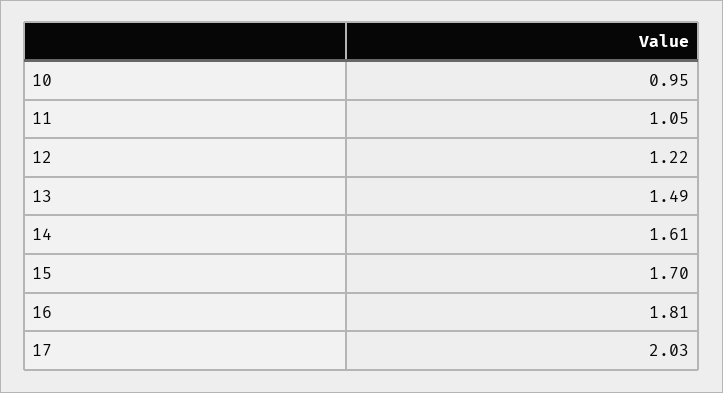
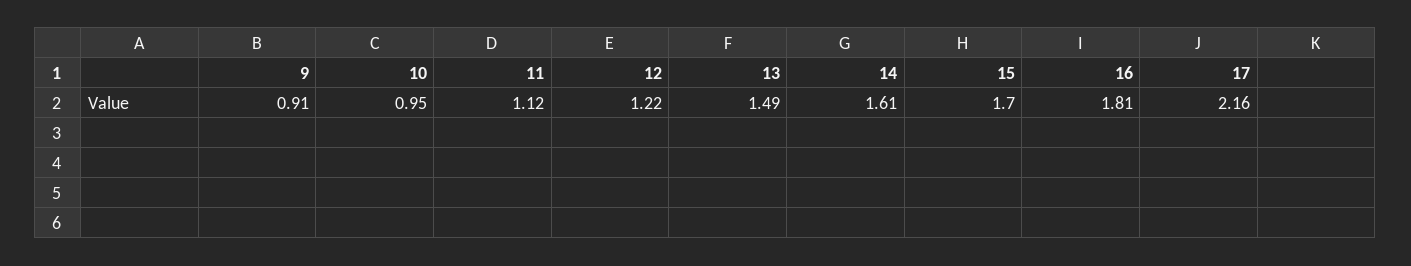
11: 1.05 -> 1.12
17: 2.03 -> 2.16
9: none -> 0.91

